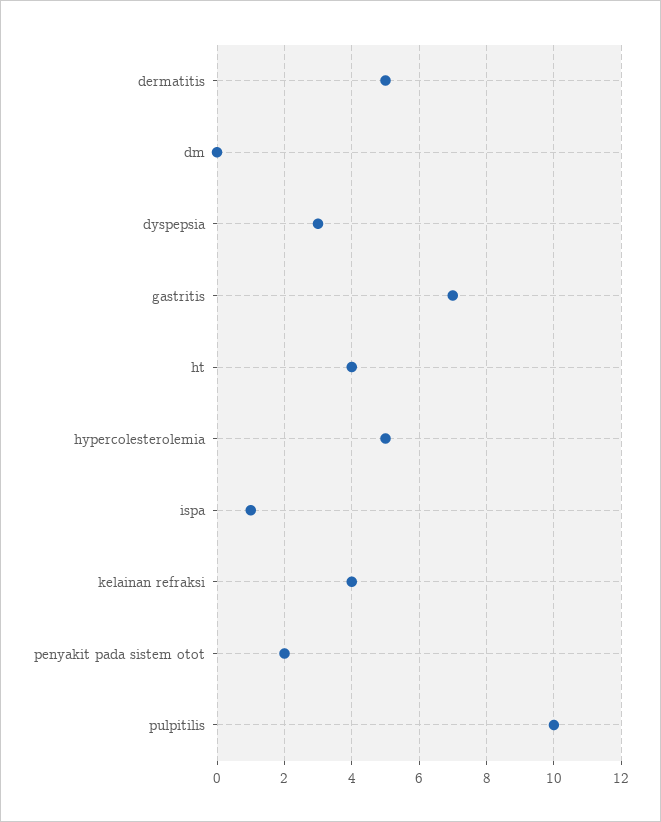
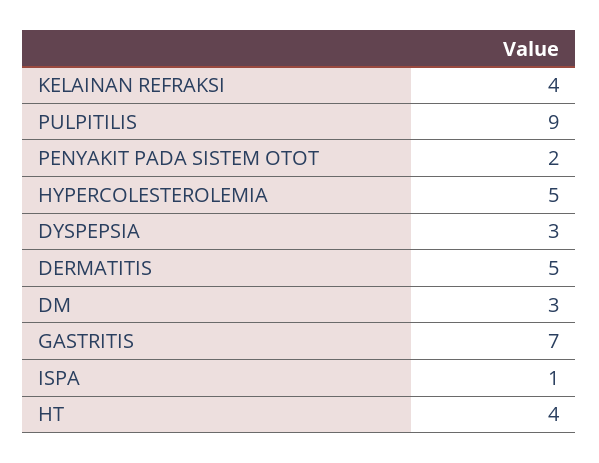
dm: 0 -> 3
pulpitilis: 10 -> 9

